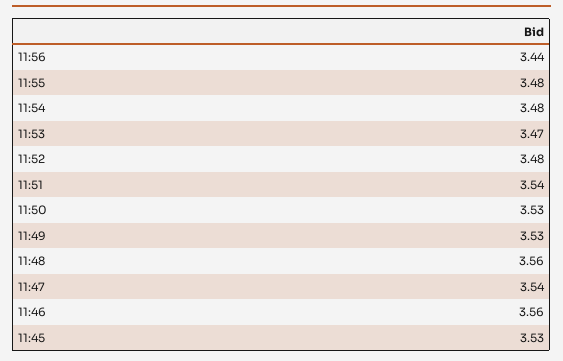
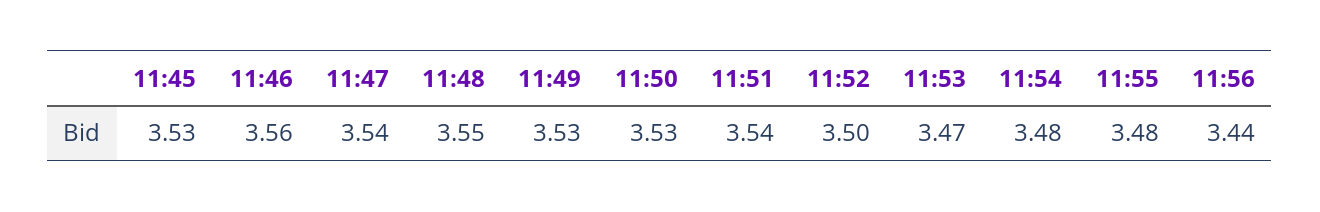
11:52: 3.48 -> 3.5
11:48: 3.56 -> 3.55

